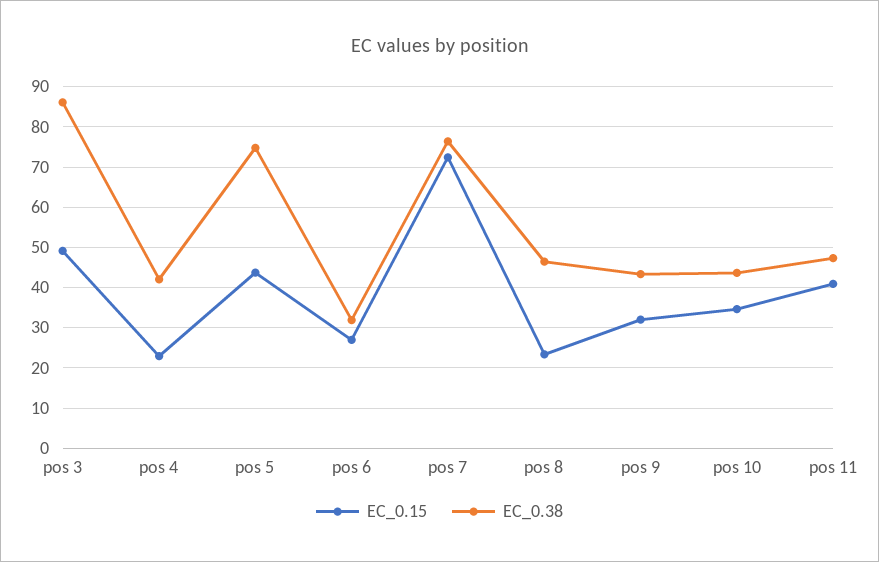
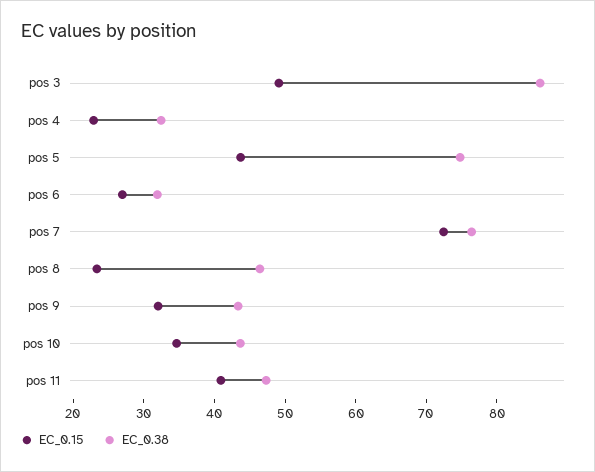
EC_0.38, pos 4: 42 -> 32

